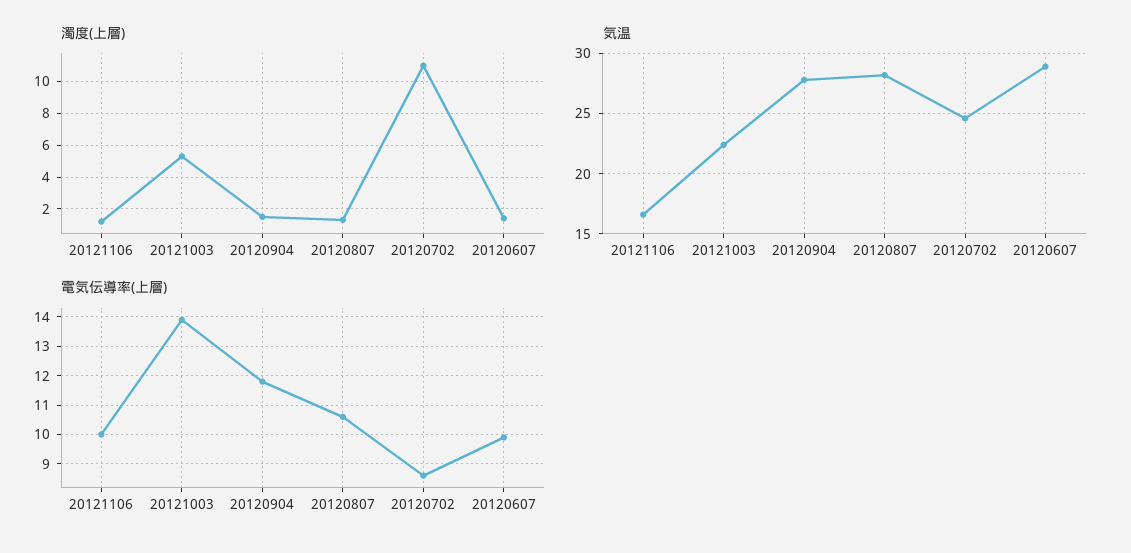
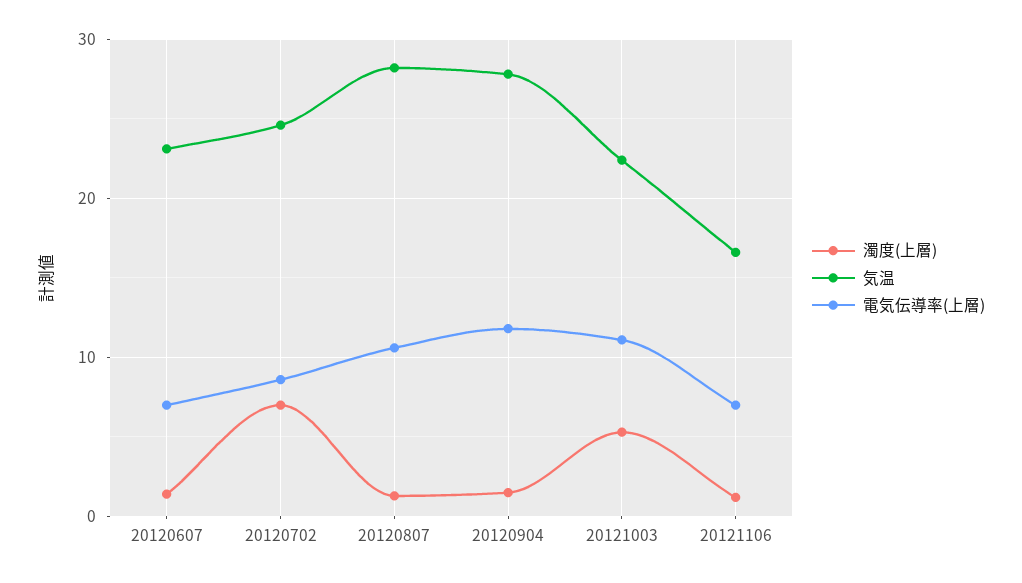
濁度(上層), 20120702: 11 -> 7
気温, 20120607: 29 -> 23
電気伝導率(上層), 20121106: 10 -> 7
電気伝導率(上層), 20121003: 14 -> 11
電気伝導率(上層), 20120607: 10 -> 7

